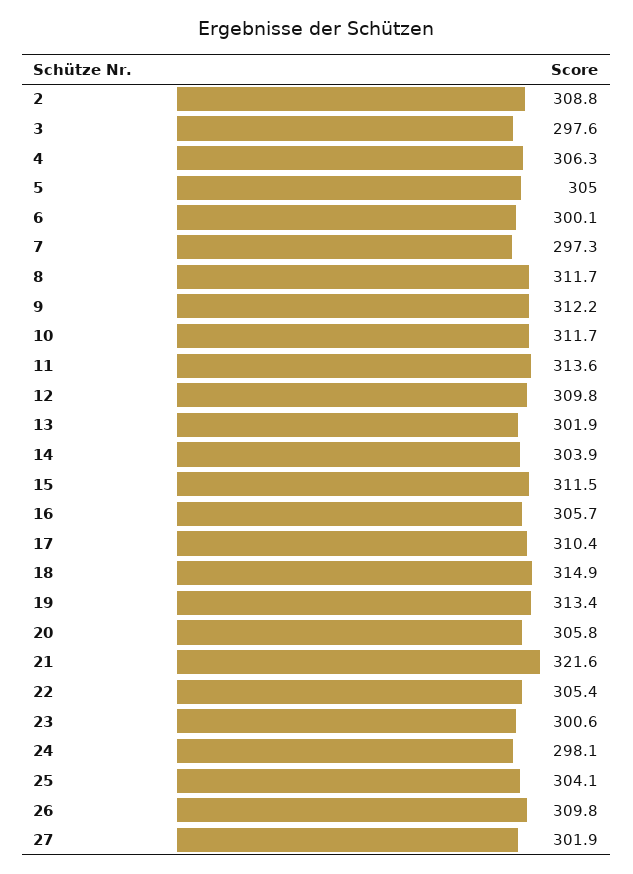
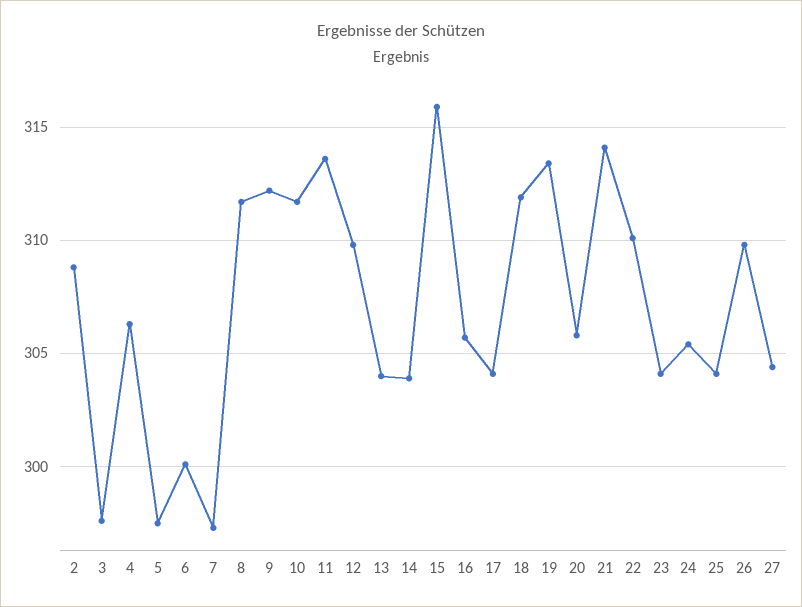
5: 305 -> 297.5
13: 301.9 -> 304
15: 311.5 -> 316
17: 310.4 -> 304
18: 314.9 -> 312
21: 321.6 -> 314
22: 305.4 -> 310
23: 300.6 -> 304
24: 298.1 -> 305.5
27: 301.9 -> 304.5

